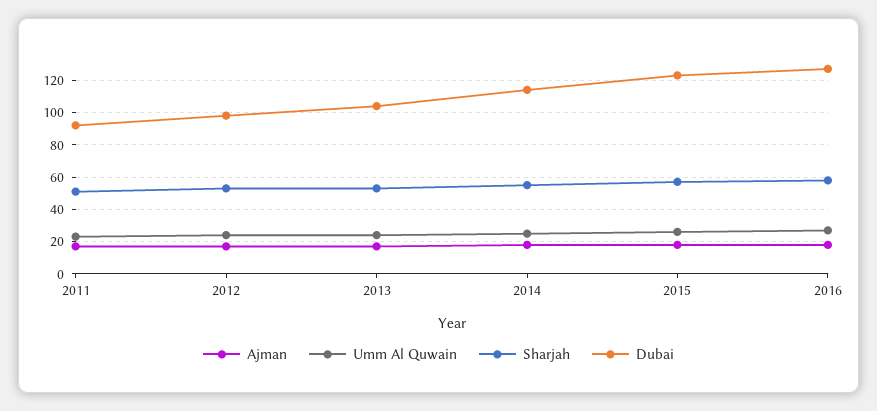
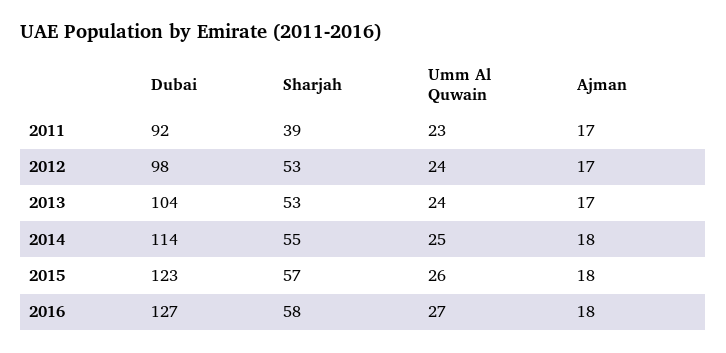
Sharjah, 2011: 50 -> 39

